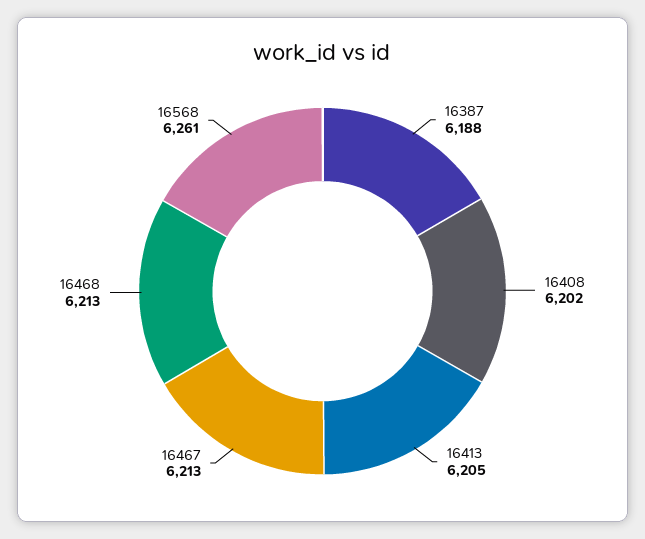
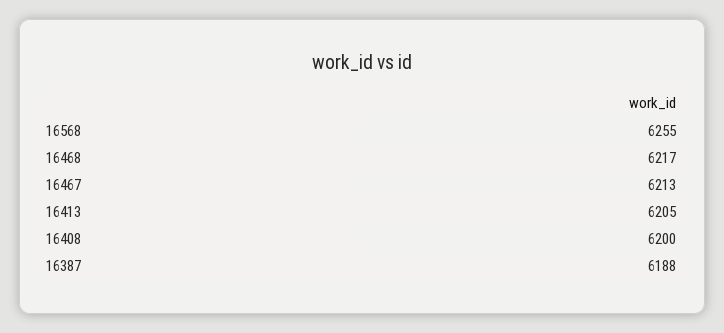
16408: 6202 -> 6200
16468: 6213 -> 6217
16568: 6261 -> 6255

